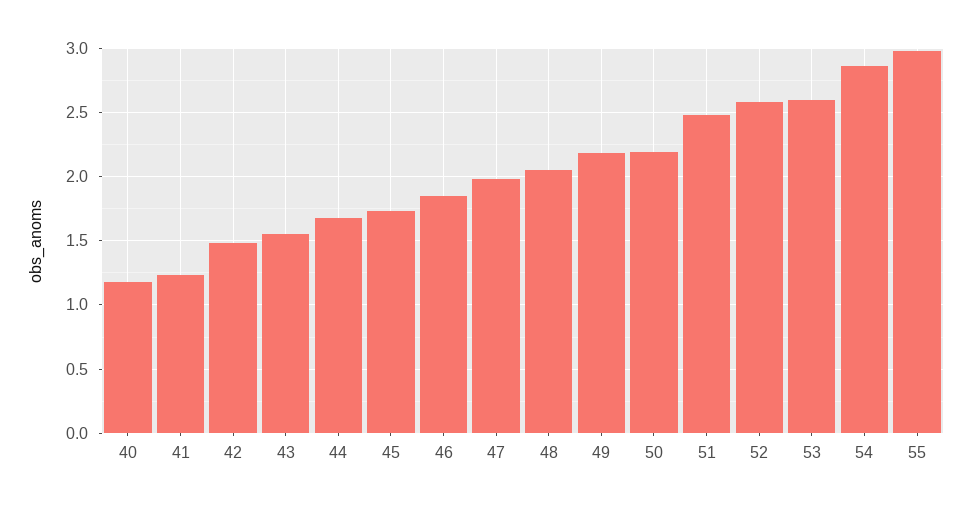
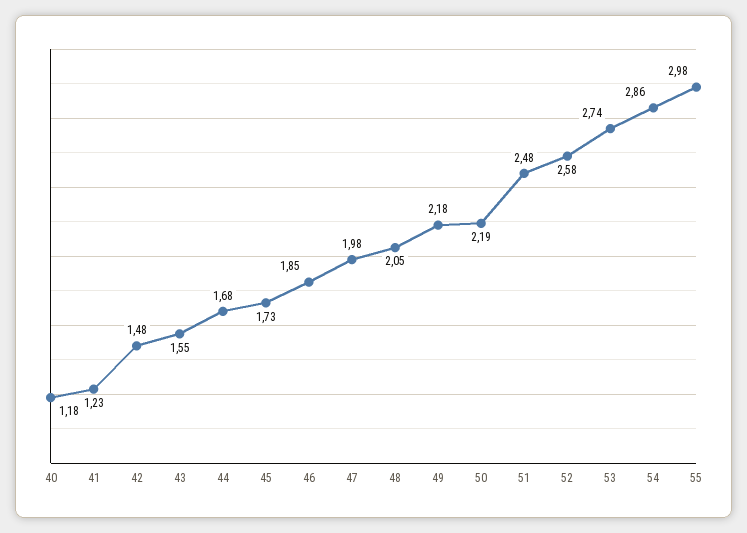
53: 2.6 -> 2.74

